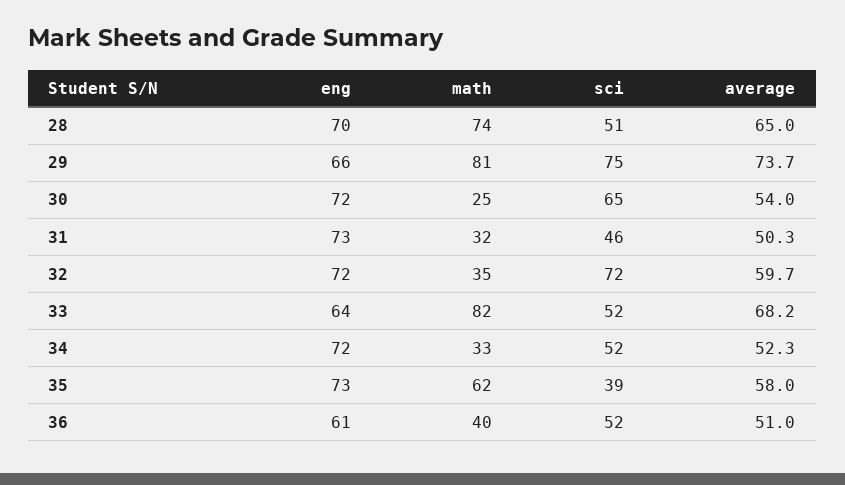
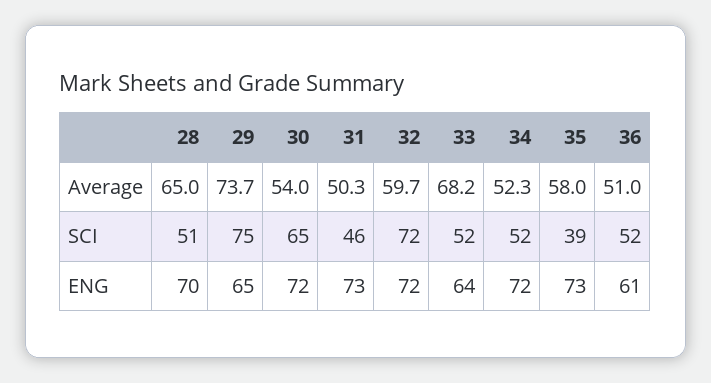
math, 28: 74 -> none
eng, 29: 66 -> 65
math, 29: 81 -> none
math, 30: 25 -> none
math, 31: 32 -> none
math, 32: 35 -> none
math, 33: 82 -> none
math, 34: 33 -> none
math, 35: 62 -> none
math, 36: 40 -> none

